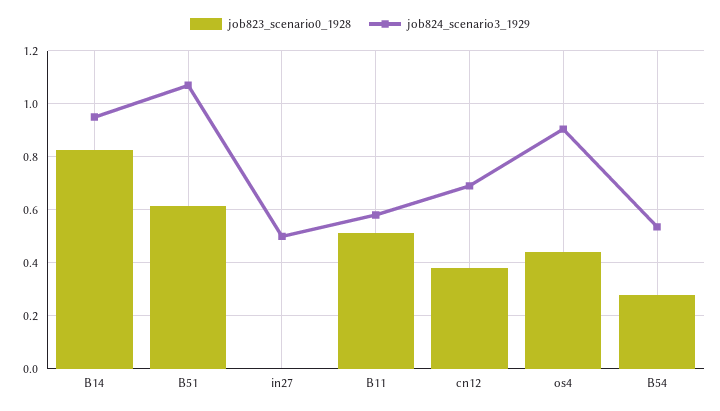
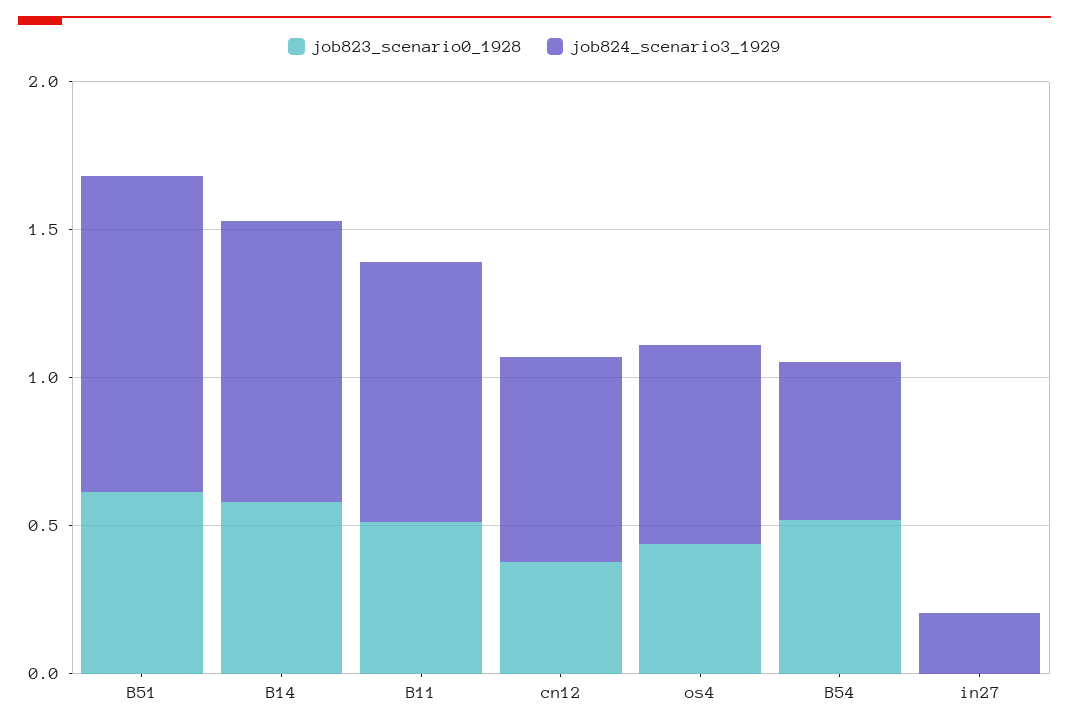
job823_scenario0_1928, B14: 0.825 -> 0.6
job824_scenario3_1929, in27: 0.5 -> 0.2
job824_scenario3_1929, B11: 0.575 -> 0.9
job824_scenario3_1929, os4: 0.9 -> 0.7
job823_scenario0_1928, B54: 0.275 -> 0.5

